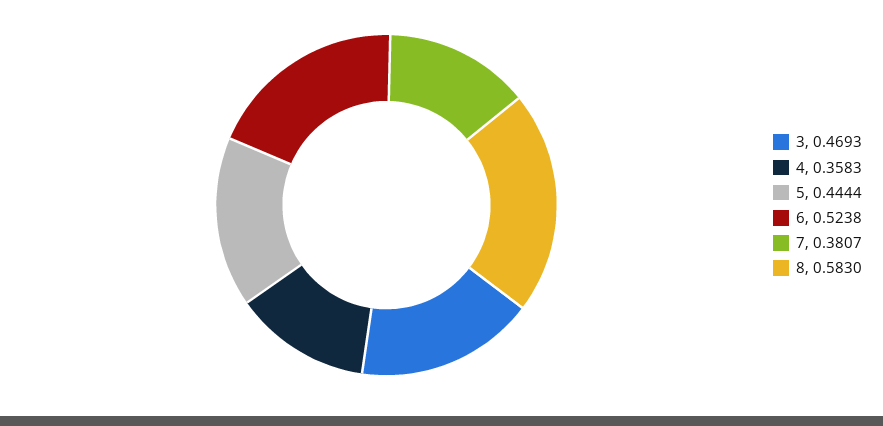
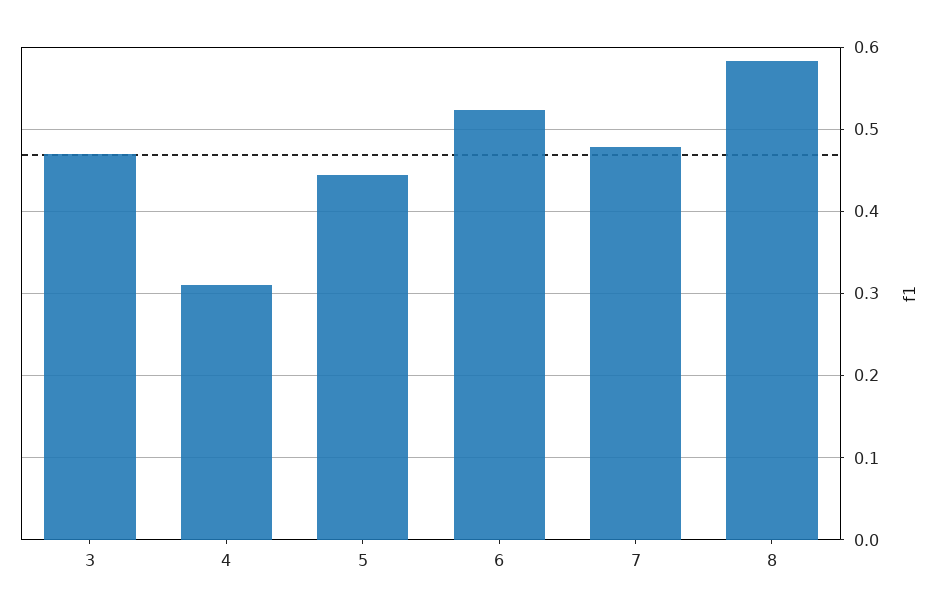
4: 0.3583 -> 0.31
7: 0.3807 -> 0.48

